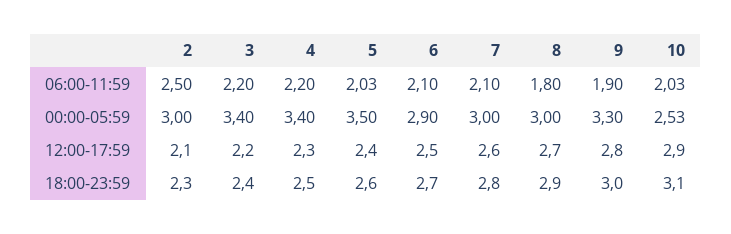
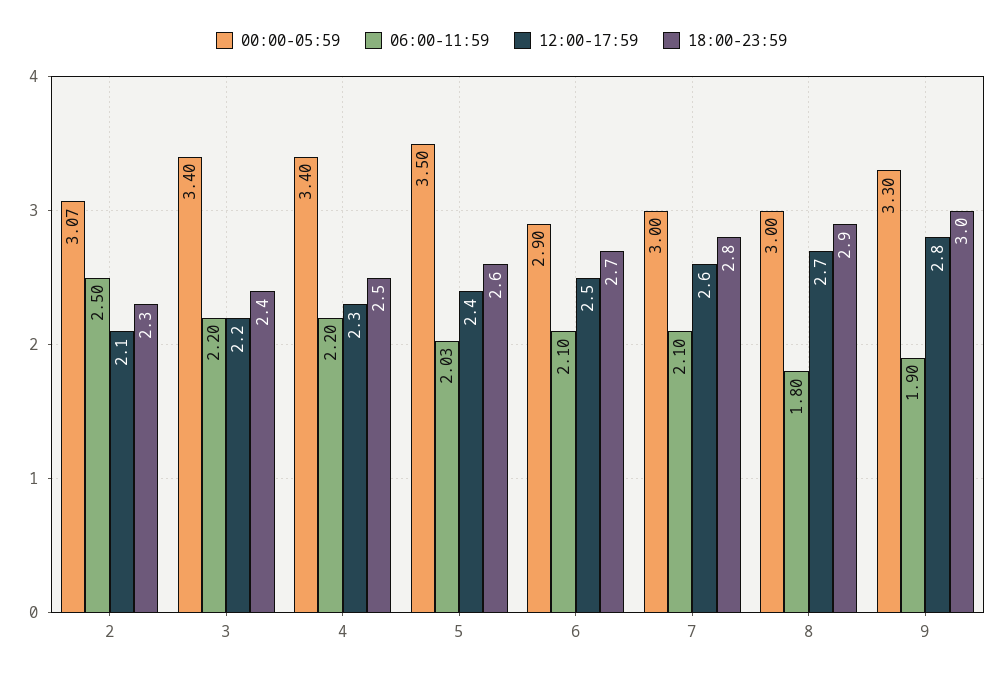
06:00-11:59, 10: 2.03 -> none
00:00-05:59, 2: 3 -> 3.07
00:00-05:59, 10: 2.53 -> none
12:00-17:59, 10: 2.9 -> none
18:00-23:59, 10: 3.1 -> none

